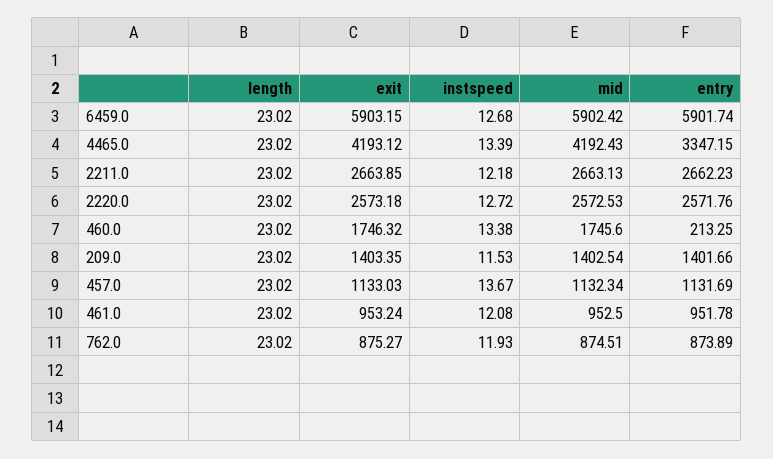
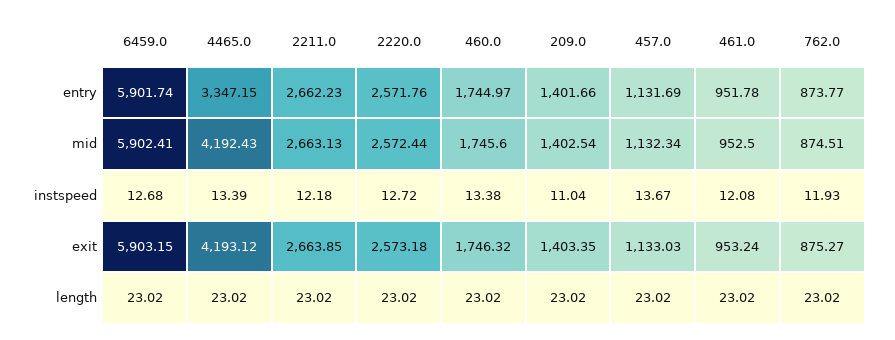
mid, 6459.0: 5902.42 -> 5902.41
mid, 2220.0: 2572.53 -> 2572.44
entry, 460.0: 213.25 -> 1744.97
instspeed, 209.0: 11.53 -> 11.04
entry, 762.0: 873.89 -> 873.77

